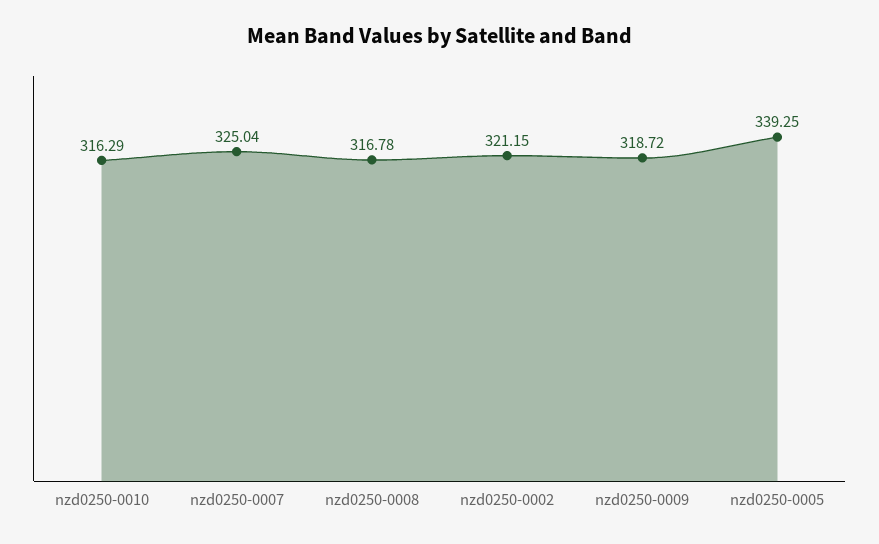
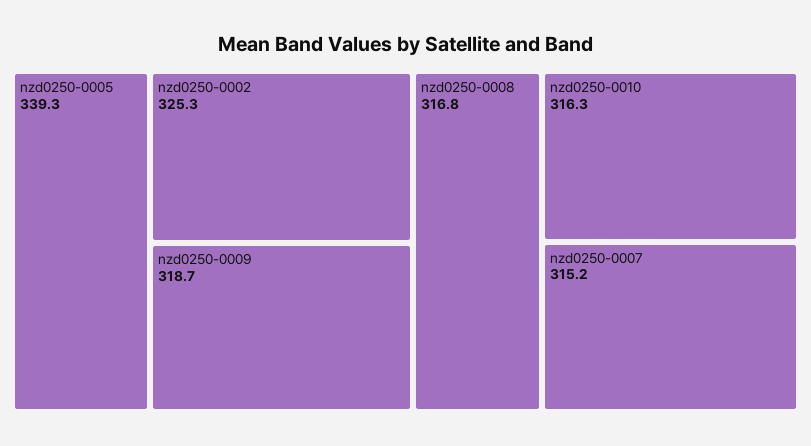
nzd0250-0007: 325.04 -> 315.2
nzd0250-0002: 321.15 -> 325.3

